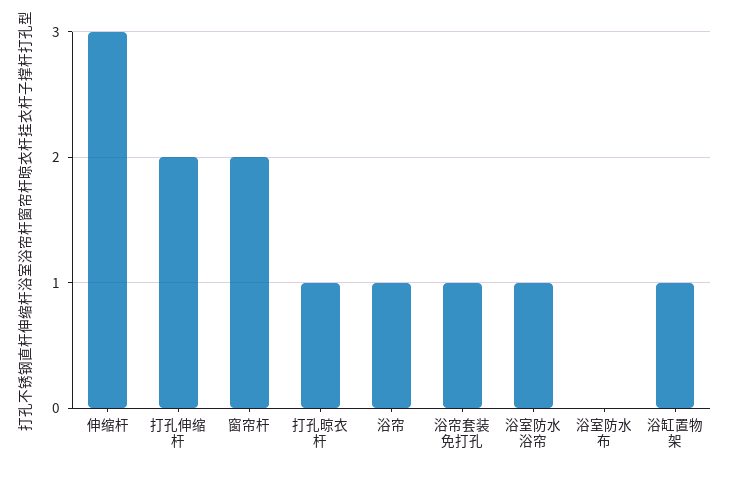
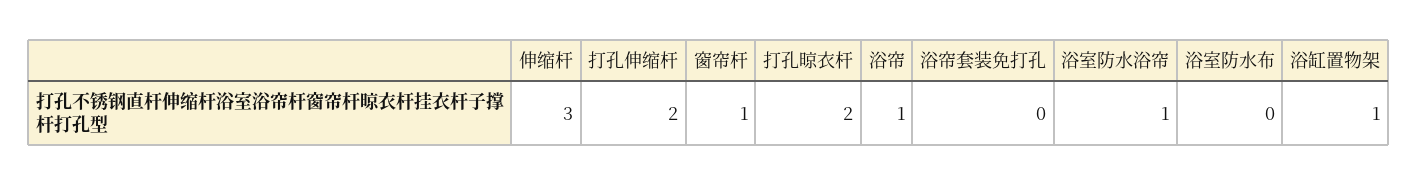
窗帘杆: 2 -> 1
打孔晾衣杆: 1 -> 2
浴帘套装免打孔: 1 -> 0

